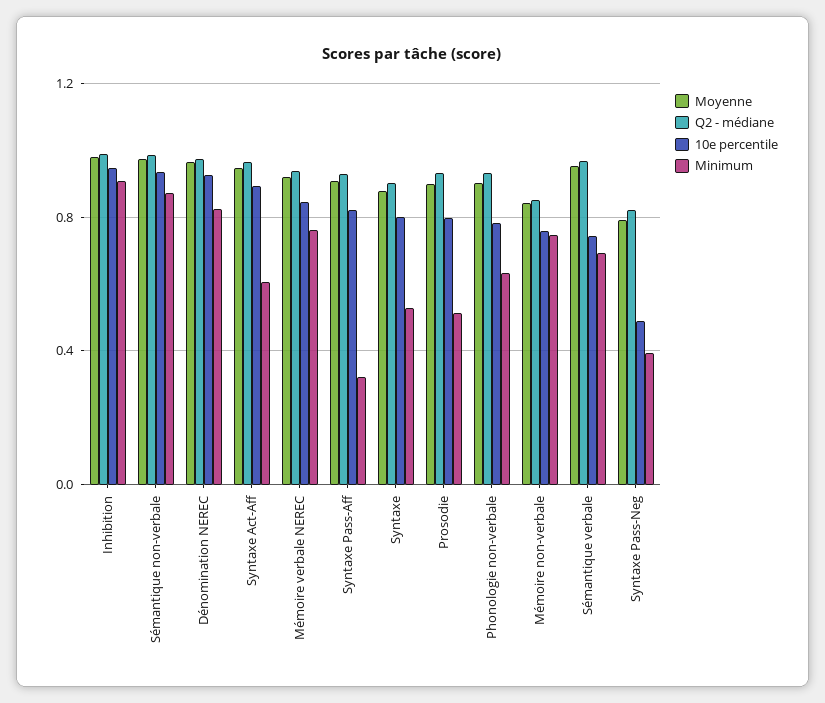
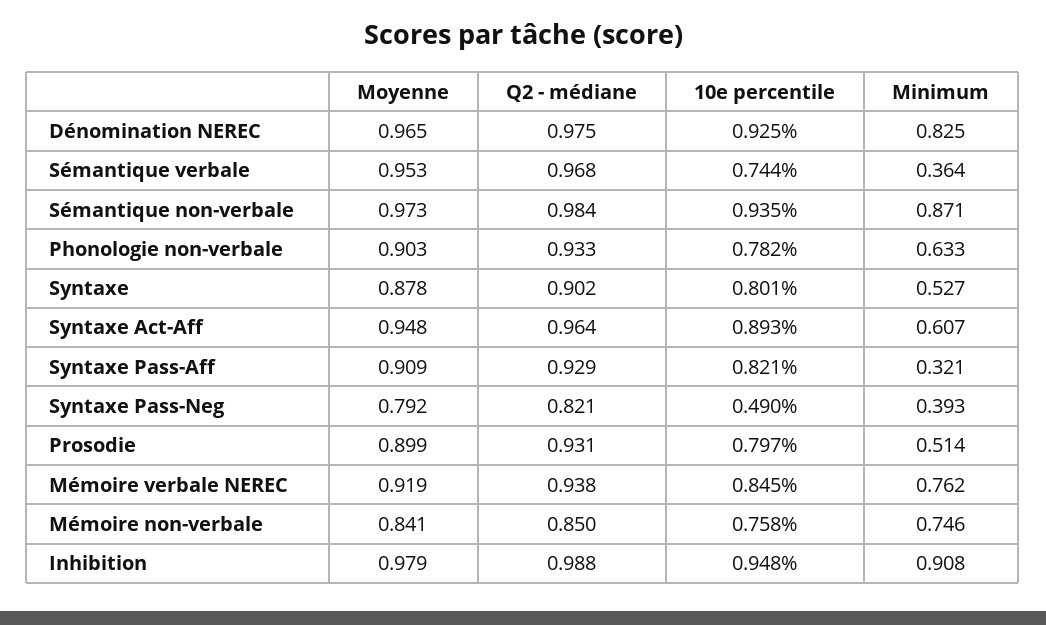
Minimum, Sémantique verbale: 0.7 -> 0.364

